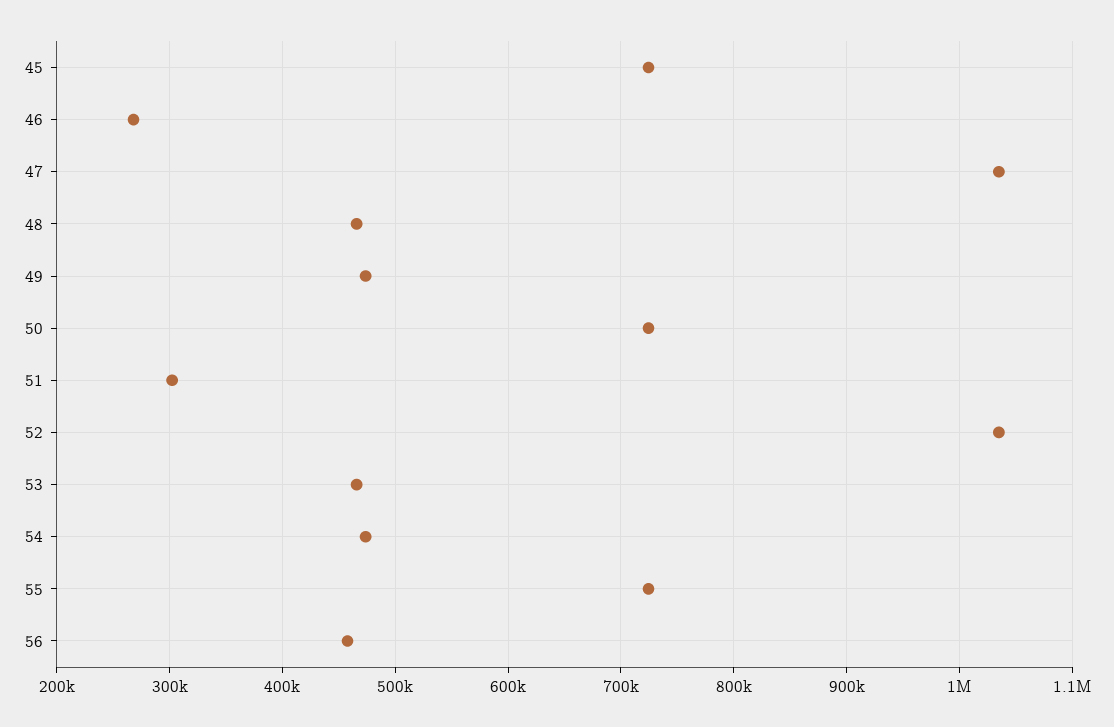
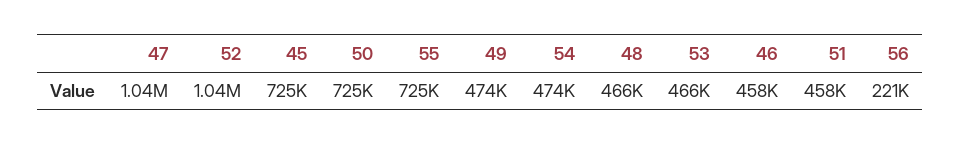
46: 270000 -> 458000
51: 300000 -> 458000
56: 460000 -> 221000

